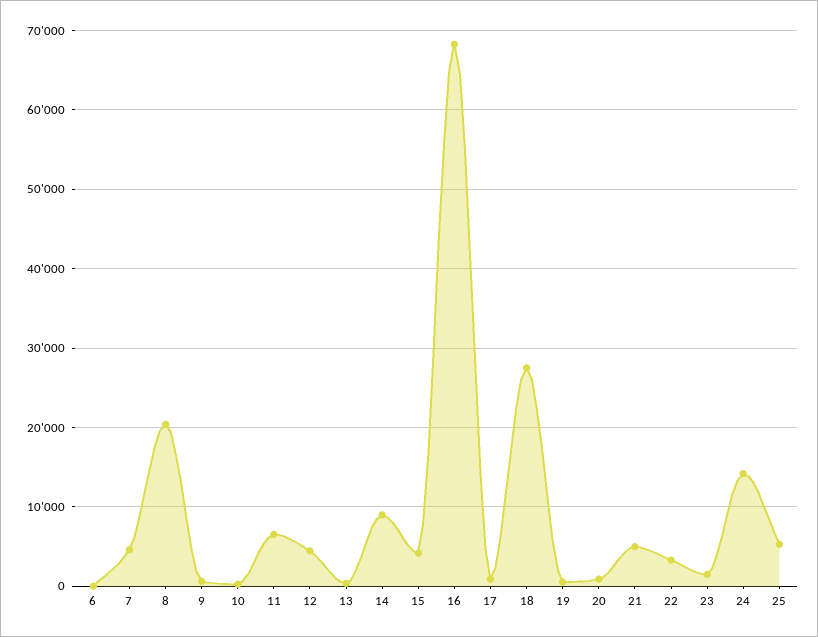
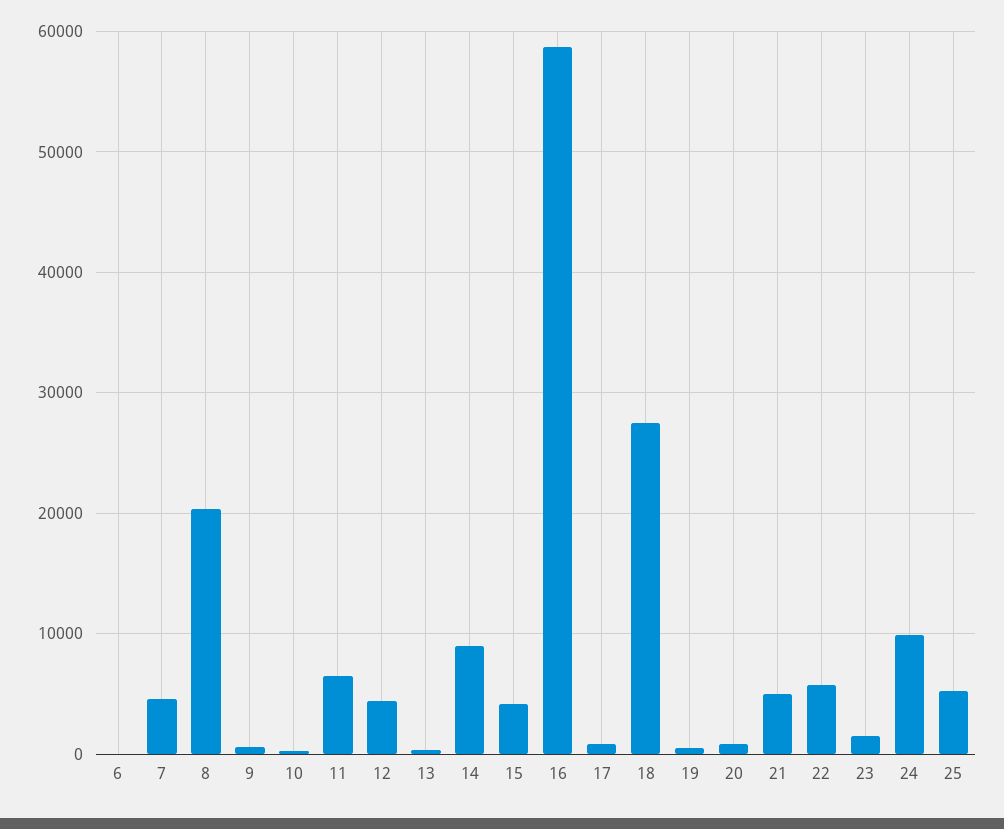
16: 68000 -> 59000
22: 3000 -> 6000
24: 14000 -> 10000

